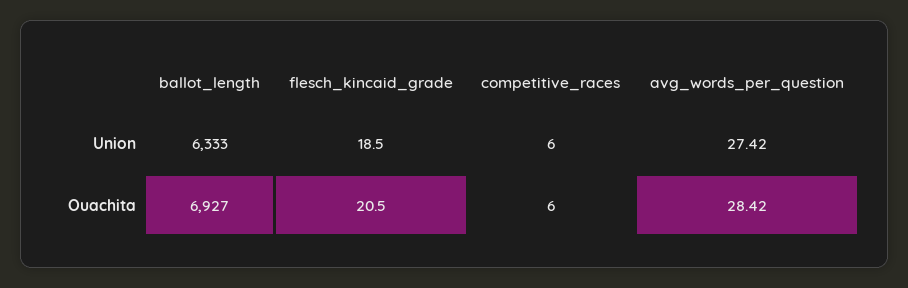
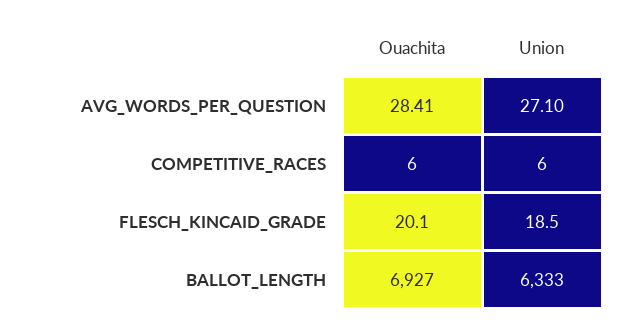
avg_words_per_question, Union: 27.42 -> 27.1
flesch_kincaid_grade, Ouachita: 20.5 -> 20.1
avg_words_per_question, Ouachita: 28.42 -> 28.41

